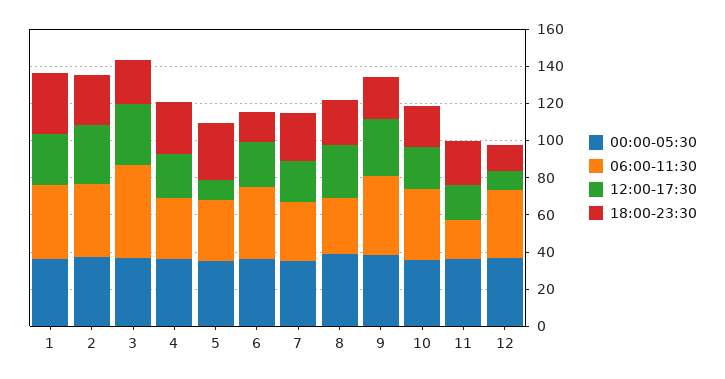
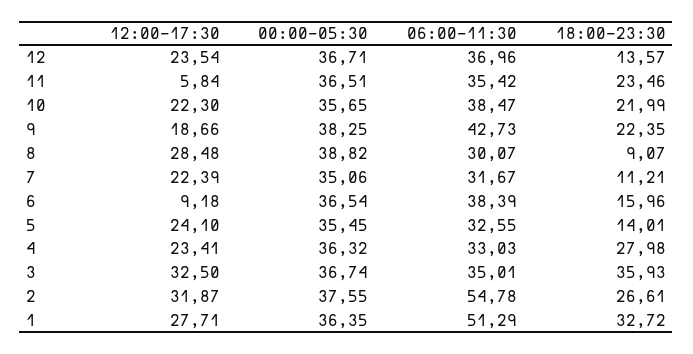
06:00-11:30, 1: 40 -> 51.29
06:00-11:30, 2: 40 -> 54.78
06:00-11:30, 3: 50 -> 35.01
18:00-23:30, 3: 25 -> 35.93
12:00-17:30, 5: 10 -> 24.1
18:00-23:30, 5: 30 -> 14.01
12:00-17:30, 6: 25 -> 9.18
18:00-23:30, 7: 25 -> 11.21
18:00-23:30, 8: 25 -> 9.07
12:00-17:30, 9: 30 -> 18.66
06:00-11:30, 11: 20 -> 35.42
12:00-17:30, 11: 20 -> 5.84
12:00-17:30, 12: 10 -> 23.54

